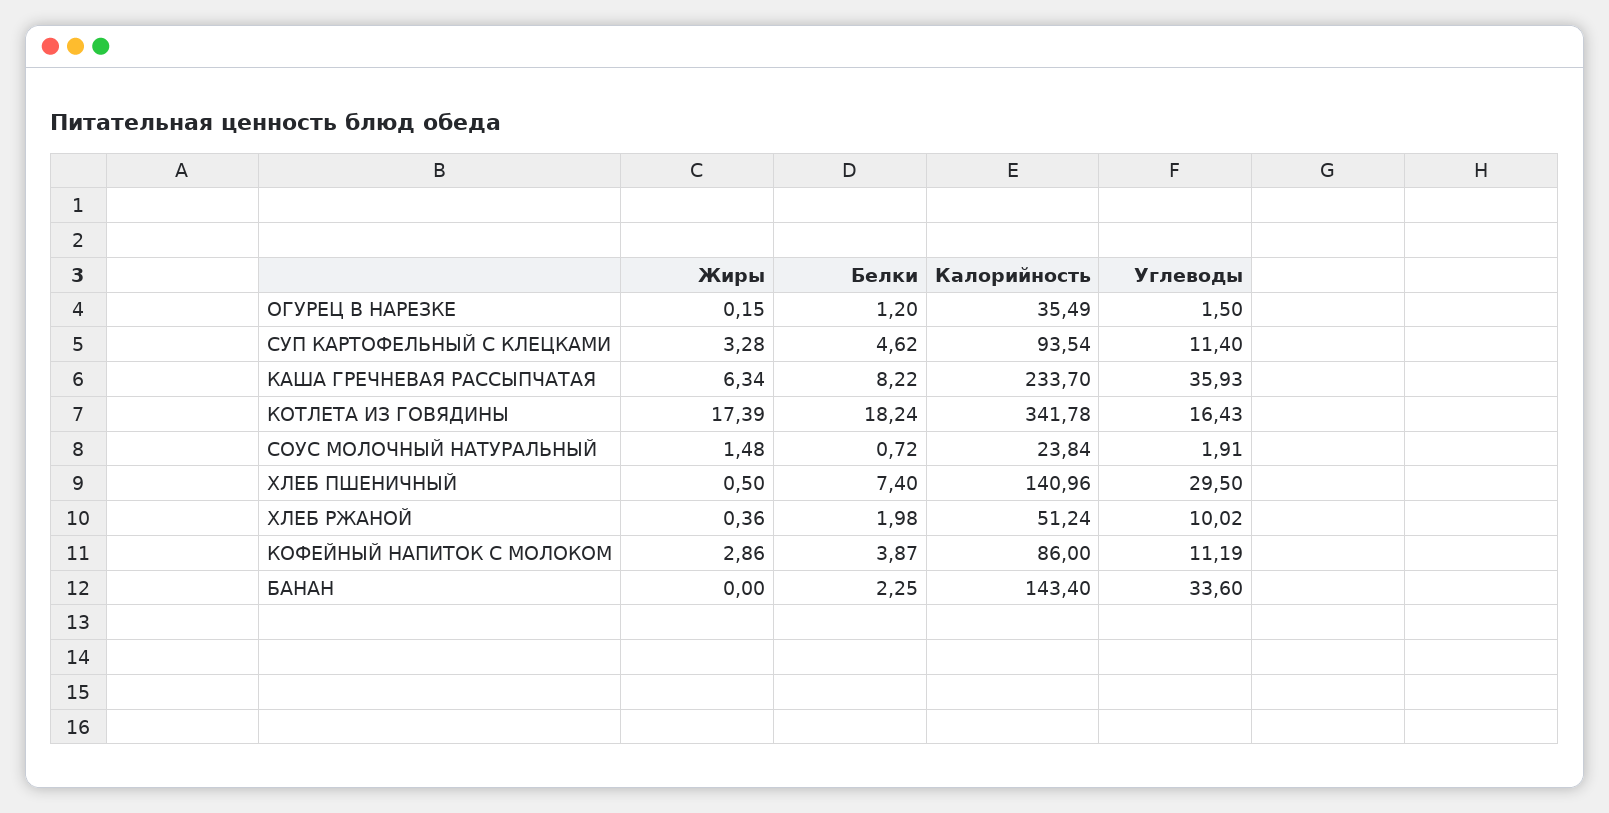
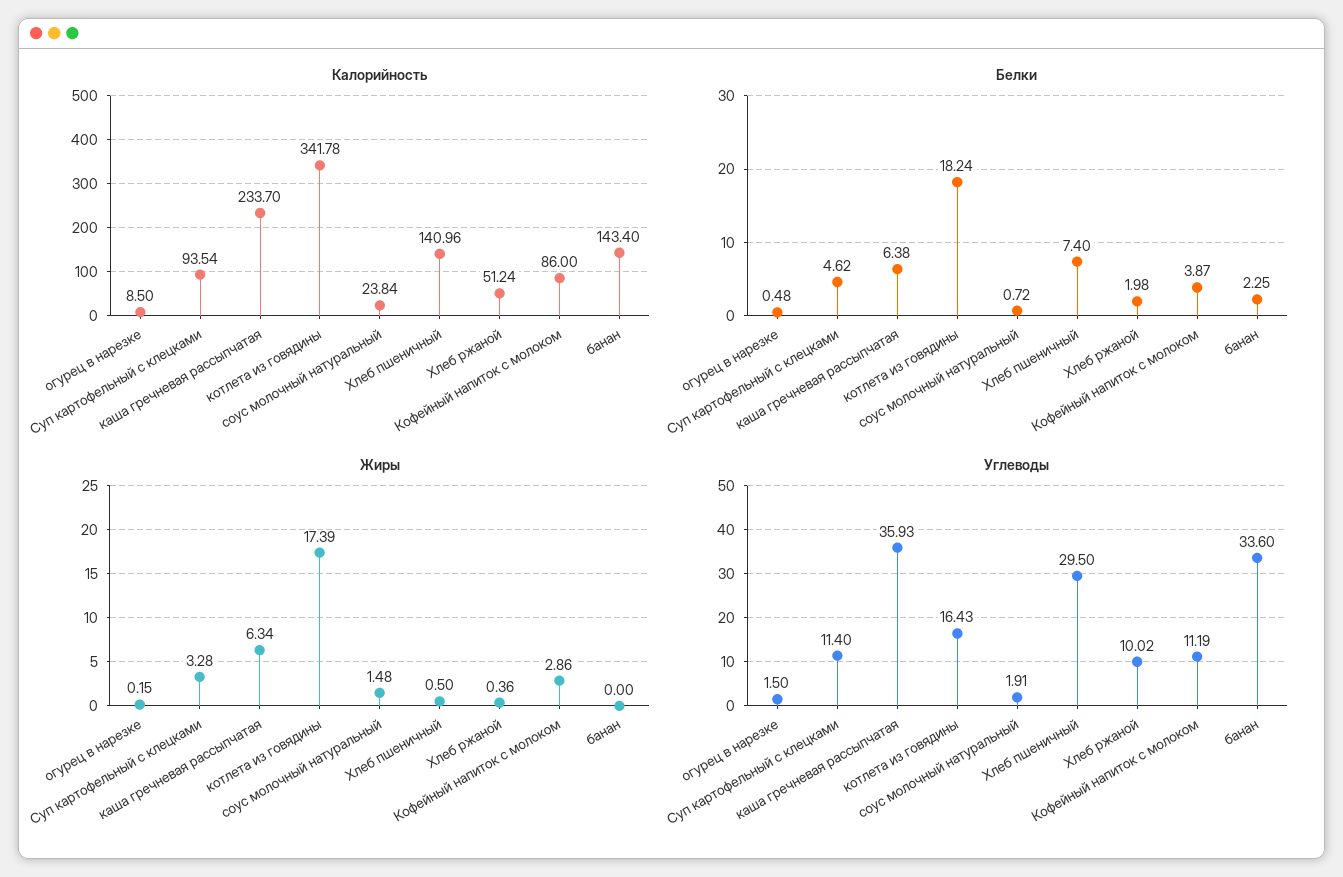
Белки, ОГУРЕЦ В НАРЕЗКЕ: 1.2 -> 0.48
Калорийность, ОГУРЕЦ В НАРЕЗКЕ: 35.49 -> 8.5
Белки, КАША ГРЕЧНЕВАЯ РАССЫПЧАТАЯ: 8.22 -> 6.38

